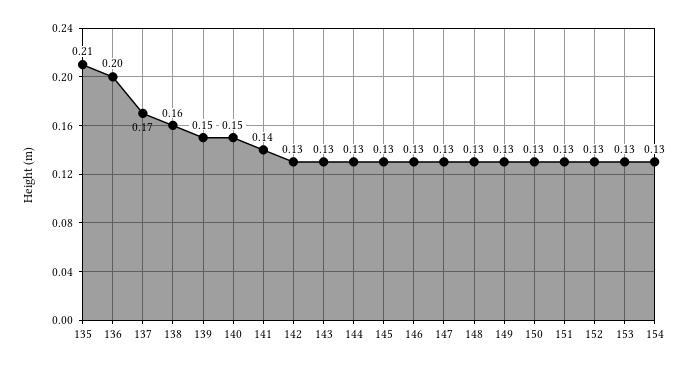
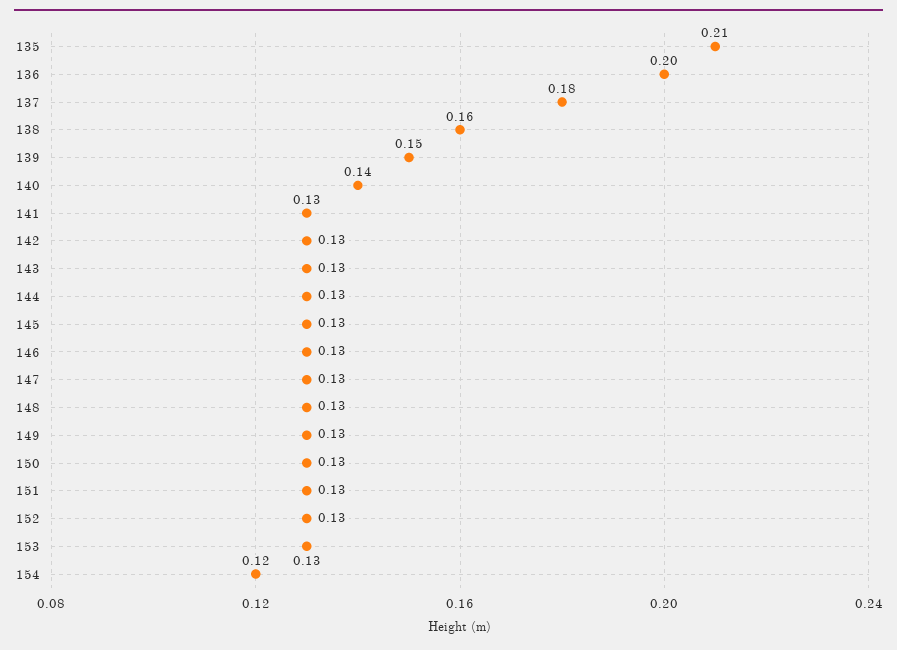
137: 0.17 -> 0.18
140: 0.15 -> 0.14
141: 0.14 -> 0.13
154: 0.13 -> 0.12

